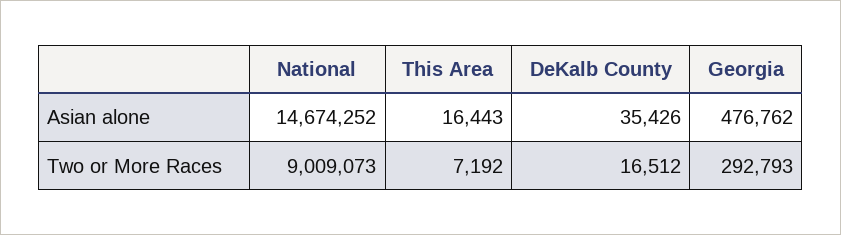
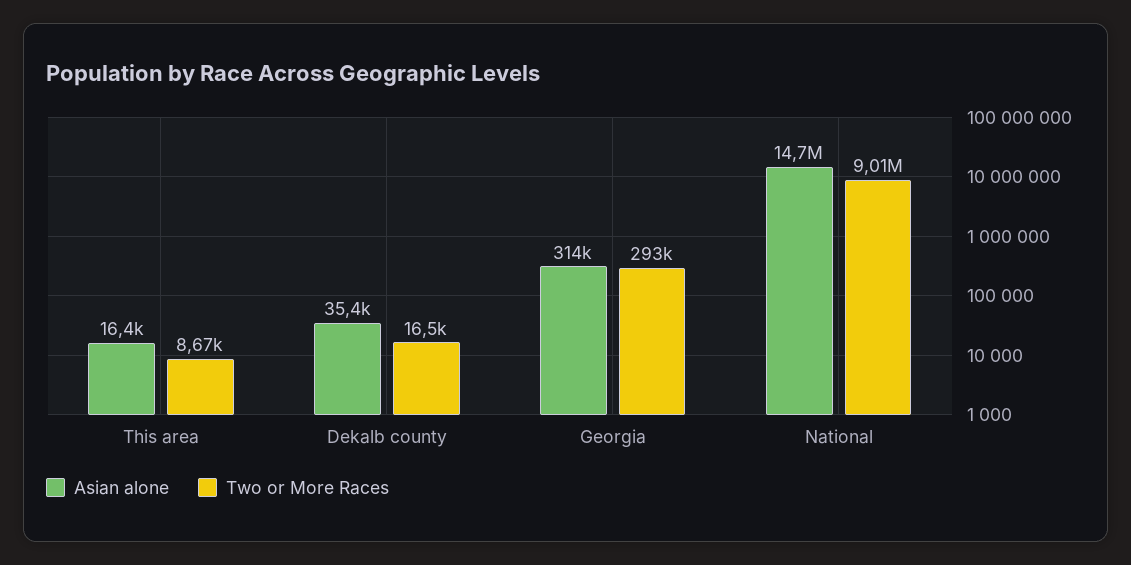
Asian alone, Georgia: 476762 -> 314000
Two or More Races, This Area: 7192 -> 8670

